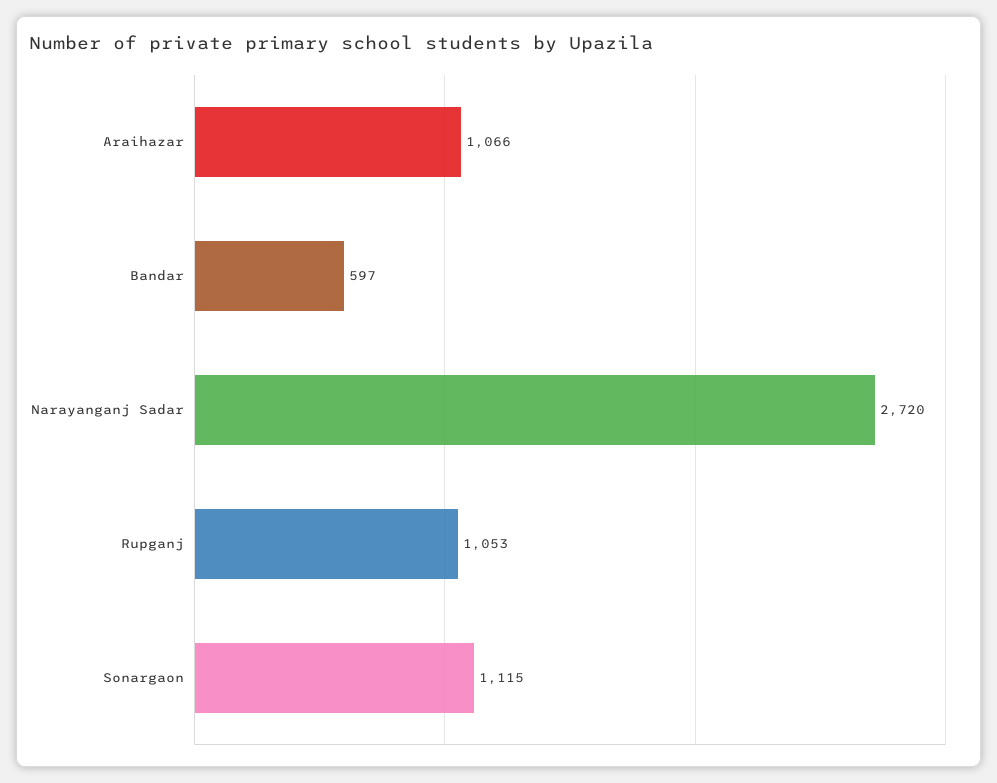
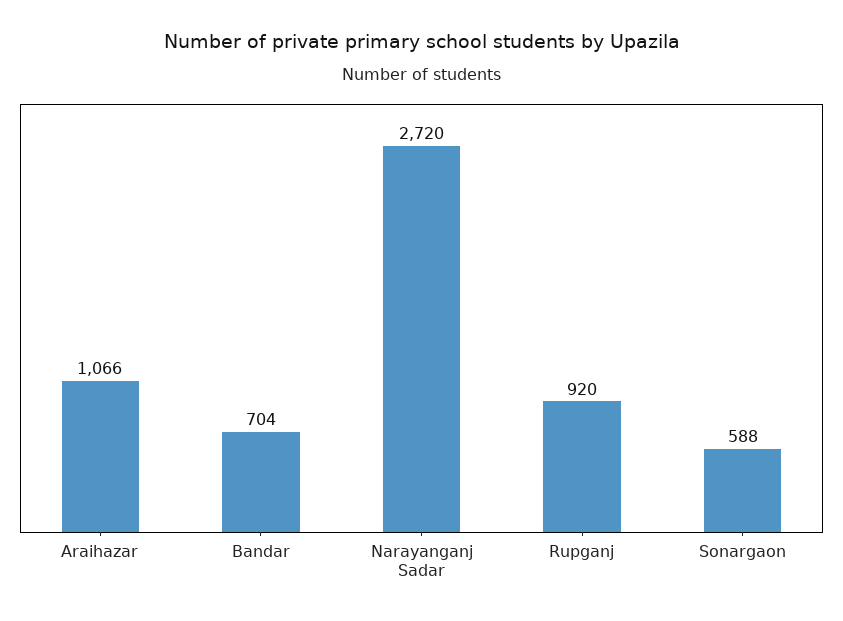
Bandar: 597 -> 704
Rupganj: 1053 -> 920
Sonargaon: 1115 -> 588

